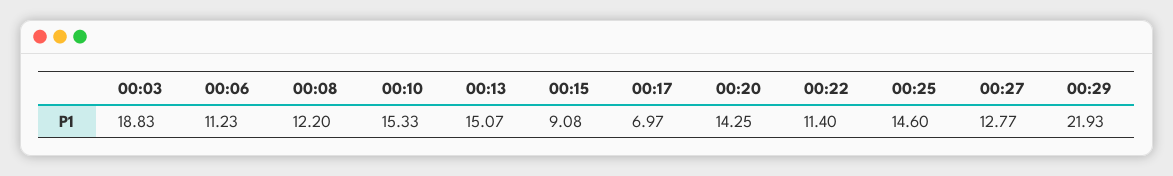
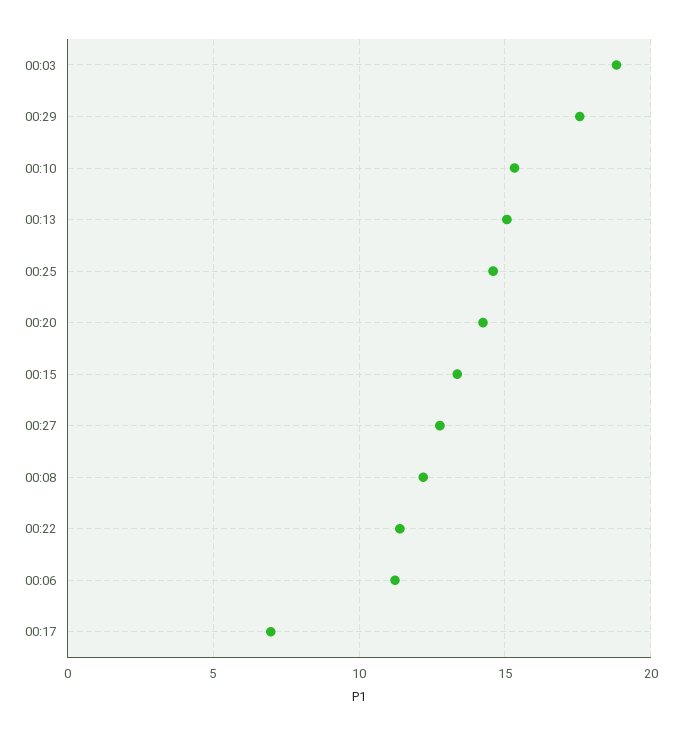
00:15: 9.08 -> 13.5
00:29: 21.93 -> 17.5

